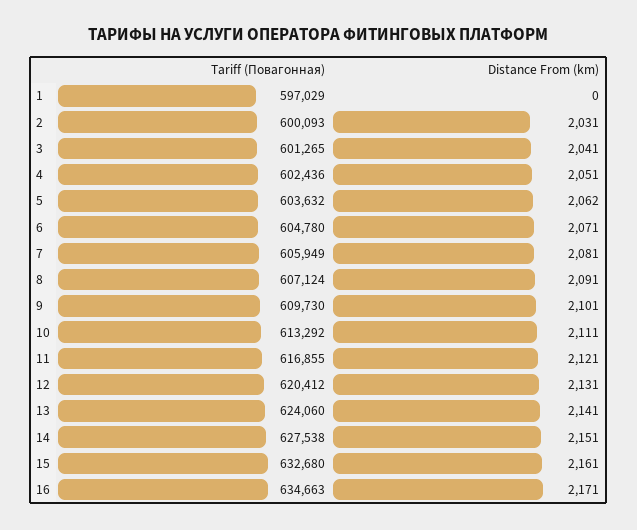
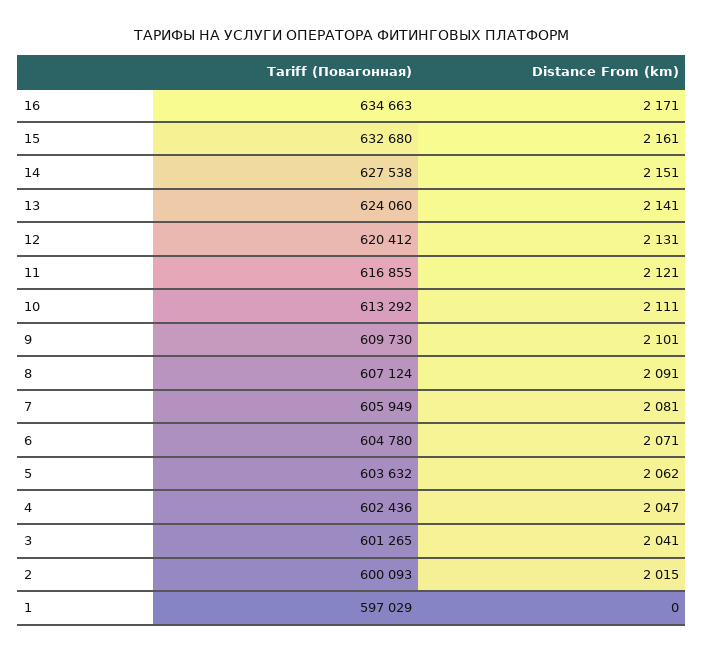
Distance From (km), 2: 2031 -> 2015
Distance From (km), 4: 2051 -> 2047

